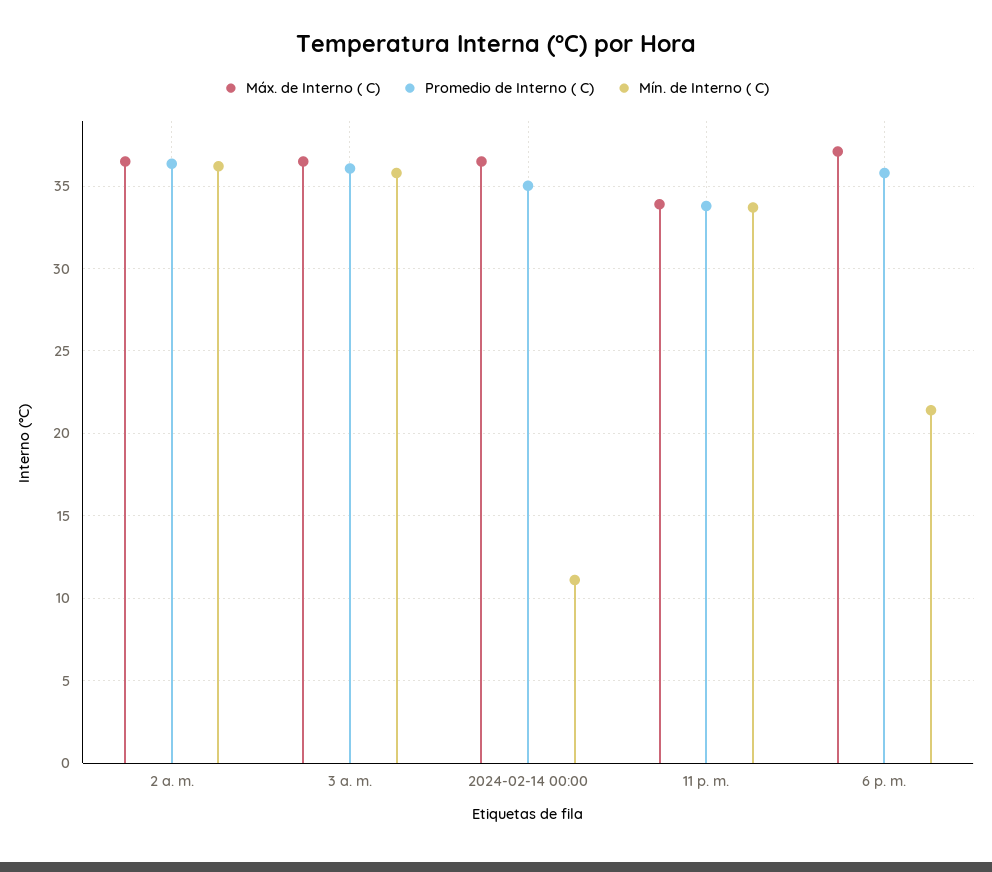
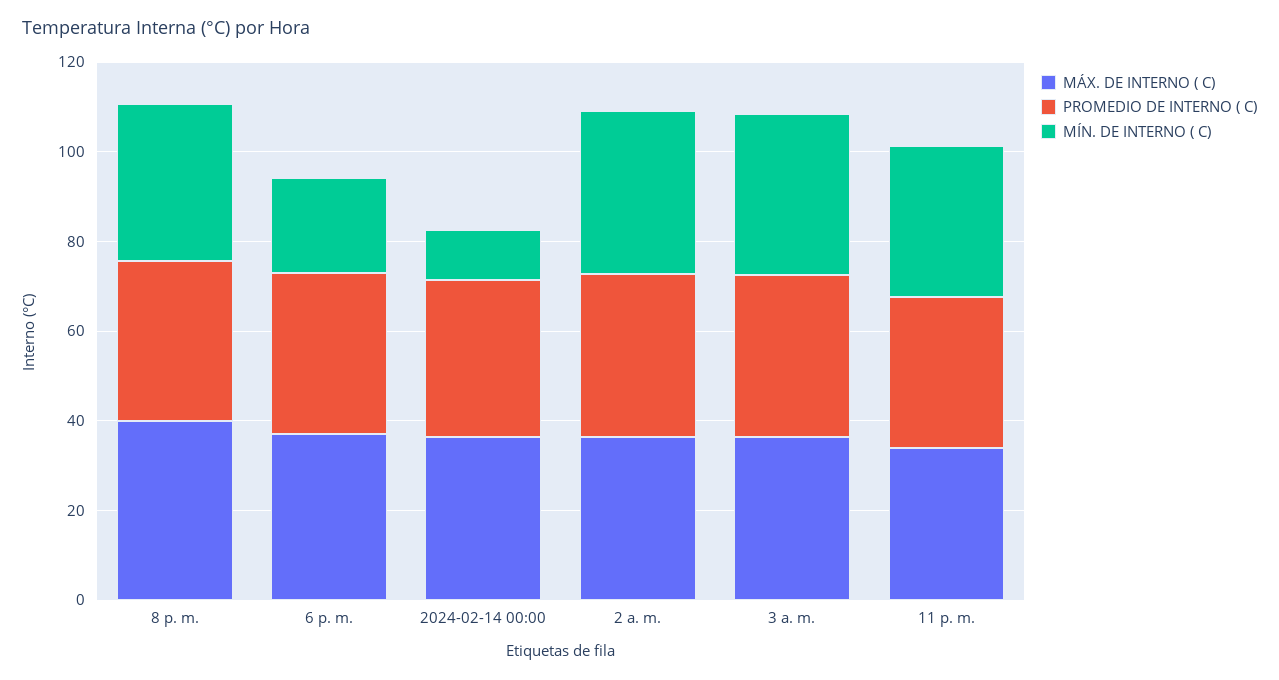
Máx. de Interno ( C), 8 p. m.: none -> 40
Promedio de Interno ( C), 8 p. m.: none -> 35
Mín. de Interno ( C), 8 p. m.: none -> 35

